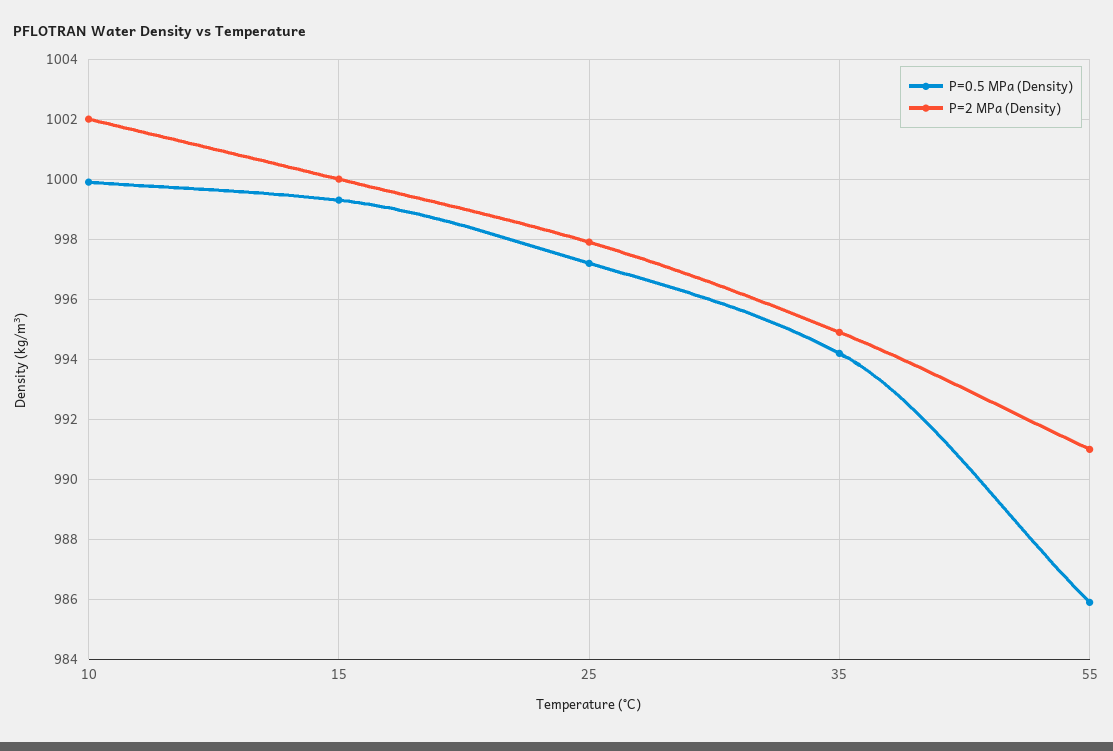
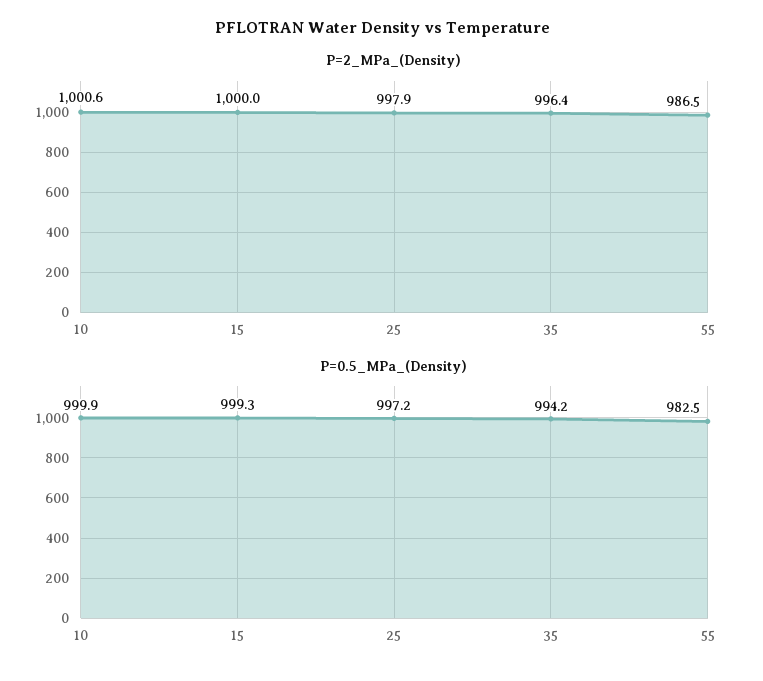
P=2 MPa (Density), 10: 1002 -> 1000.6
P=2 MPa (Density), 35: 995 -> 996.4
P=0.5 MPa (Density), 55: 986 -> 982.5
P=2 MPa (Density), 55: 991 -> 986.5

